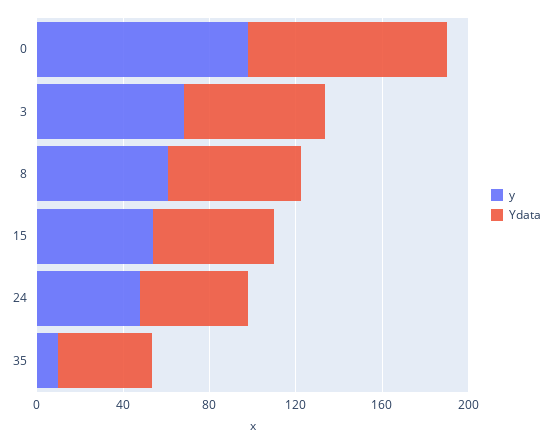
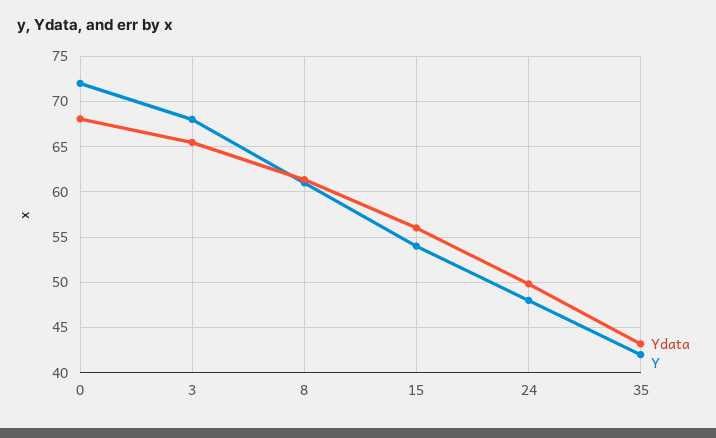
y, 0: 100 -> 72
Ydata, 0: 90 -> 68
y, 35: 10 -> 42

